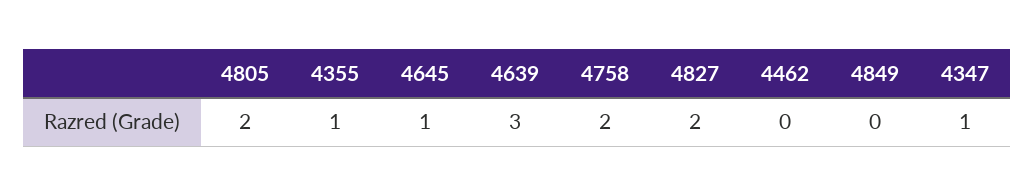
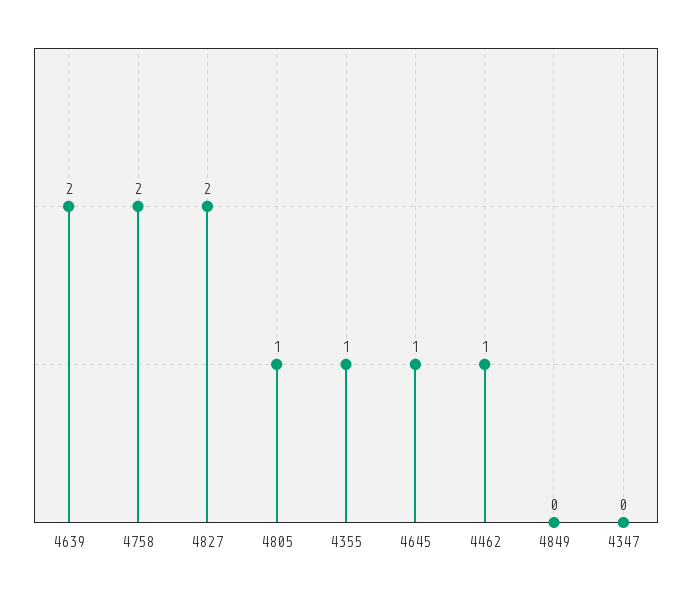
4805: 2 -> 1
4639: 3 -> 2
4462: 0 -> 1
4347: 1 -> 0

